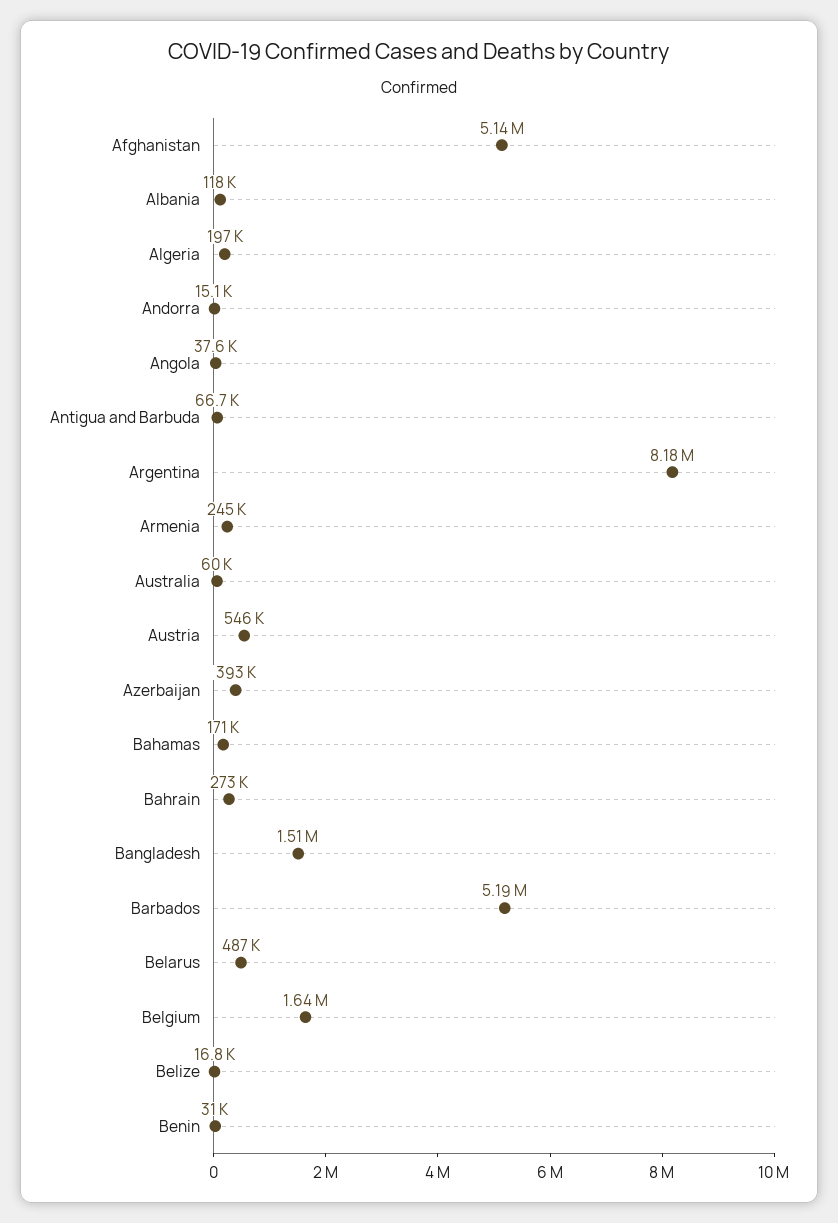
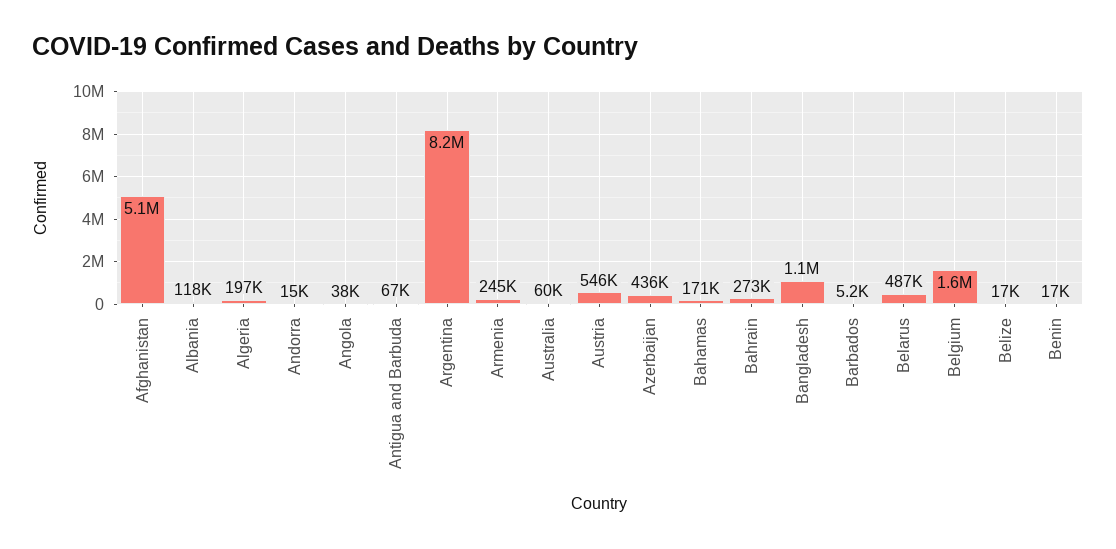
Azerbaijan: 393000 -> 436000
Bangladesh: 1510000 -> 1100000
Barbados: 5190000 -> 5200
Benin: 31000 -> 17000

